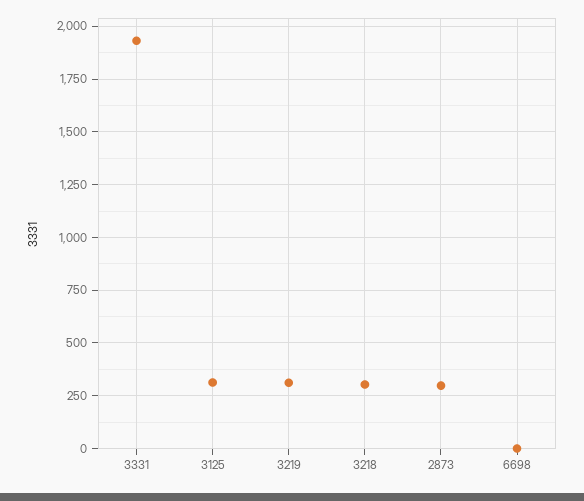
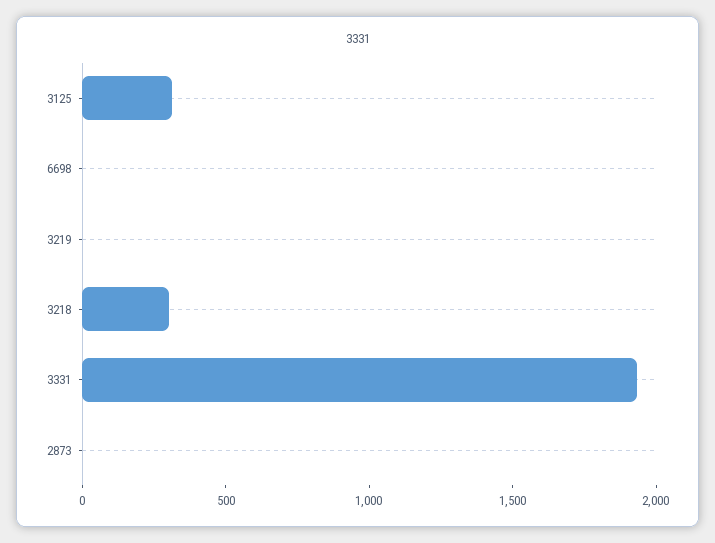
3219: 300 -> 0
2873: 300 -> 0

